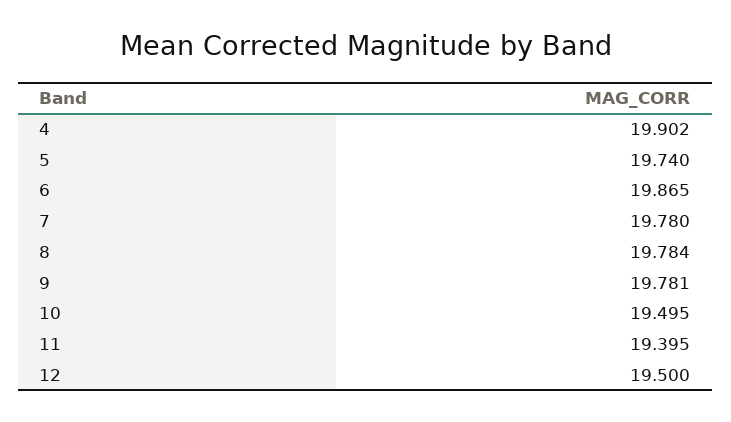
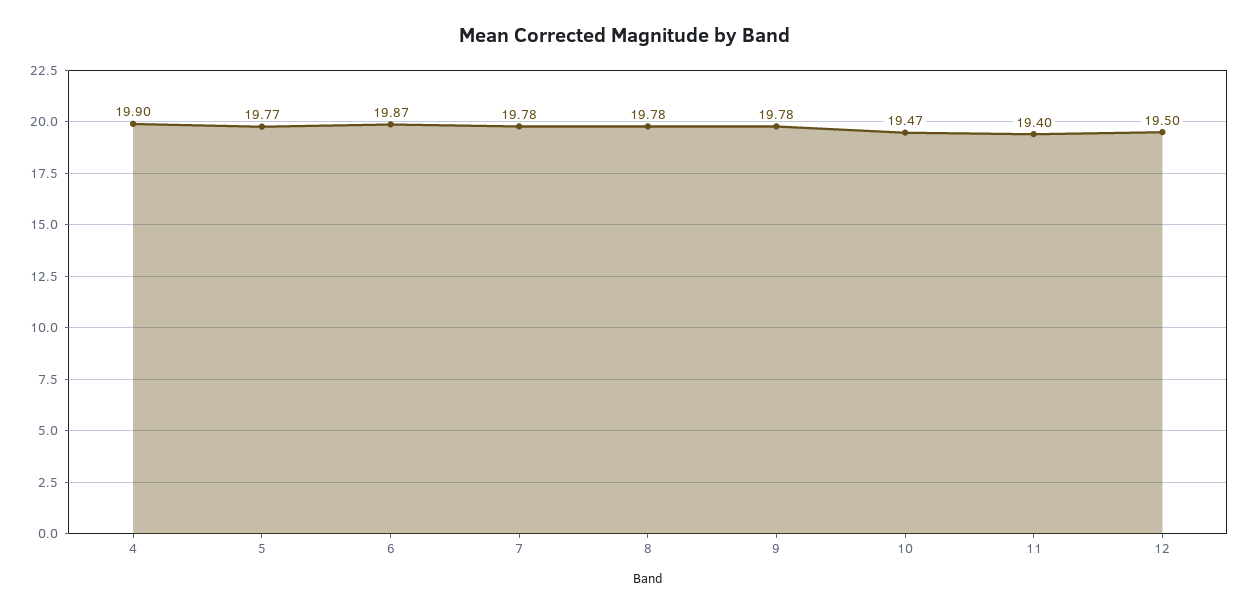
5: 19.74 -> 19.77
10: 19.495 -> 19.47

